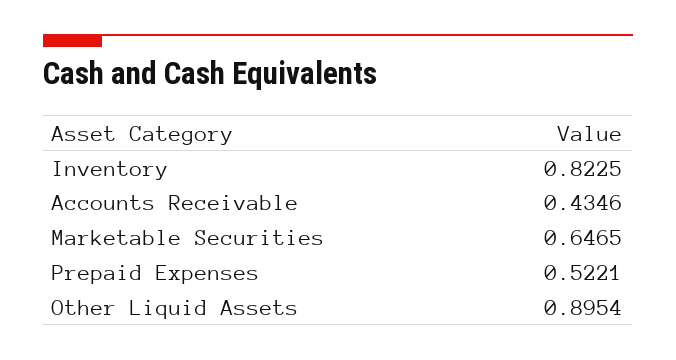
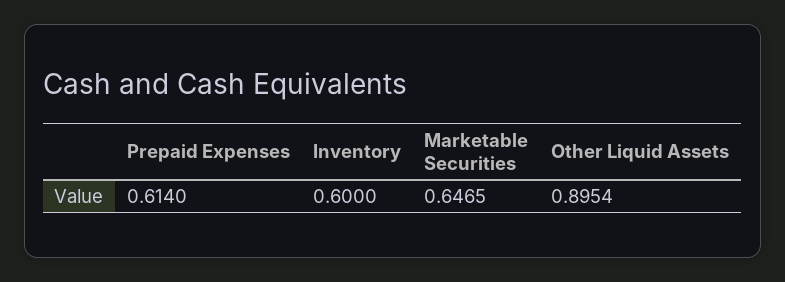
Inventory: 0.8225 -> 0.6
Accounts Receivable: 0.4346 -> none
Prepaid Expenses: 0.5221 -> 0.614

